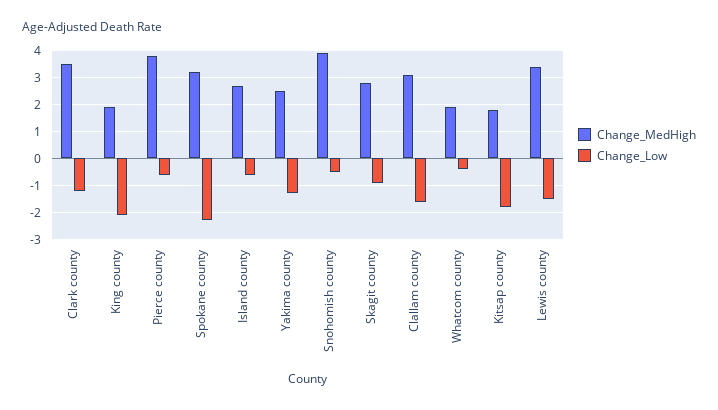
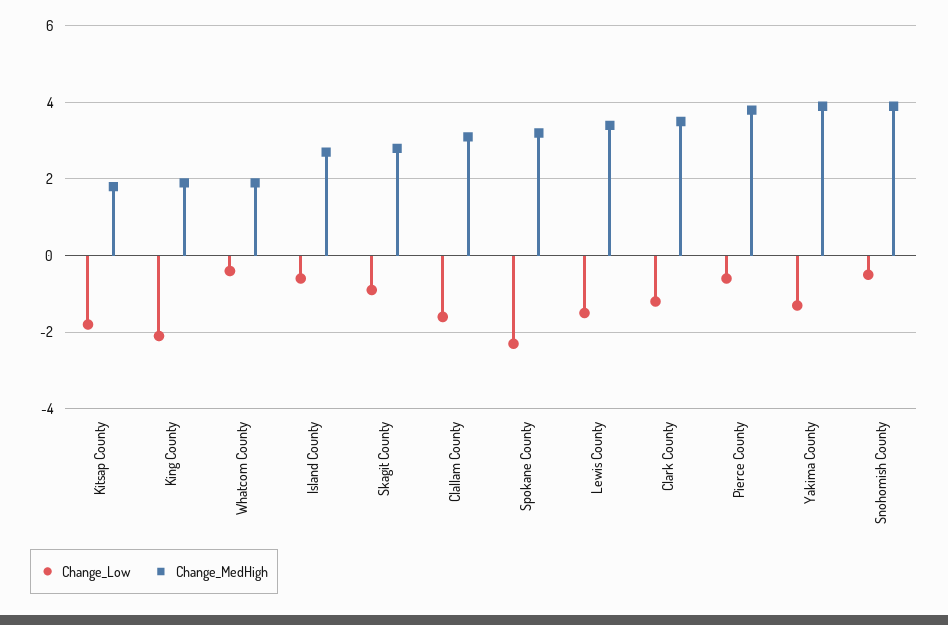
Change_MedHigh, Yakima county: 2.5 -> 4

